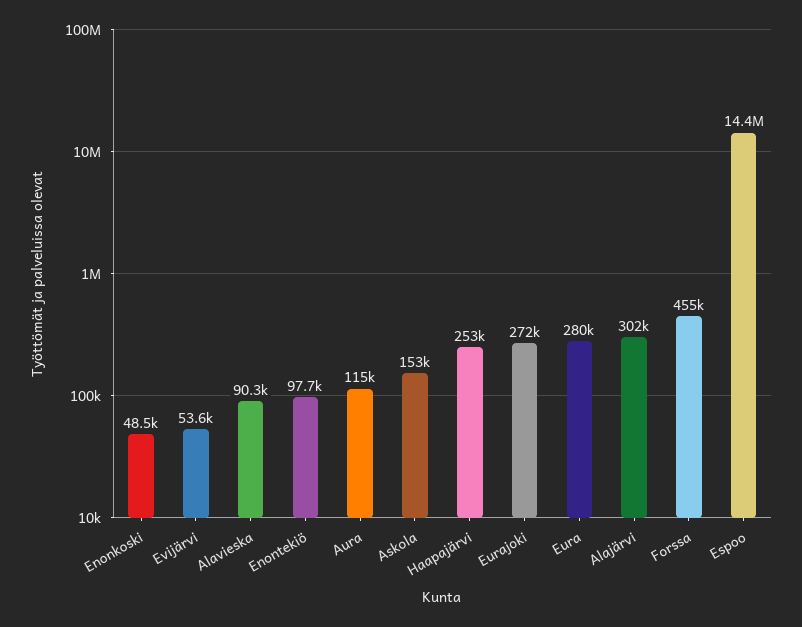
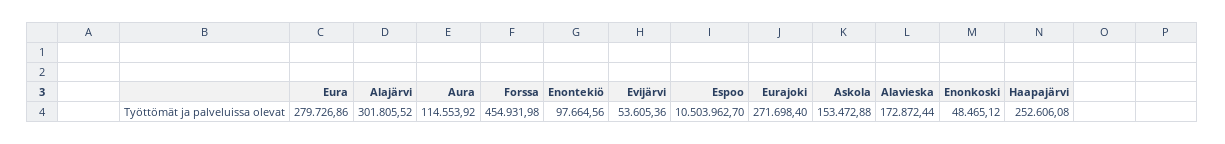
Alavieska: 90300 -> 172872.44
Espoo: 14400000 -> 10503962.7

